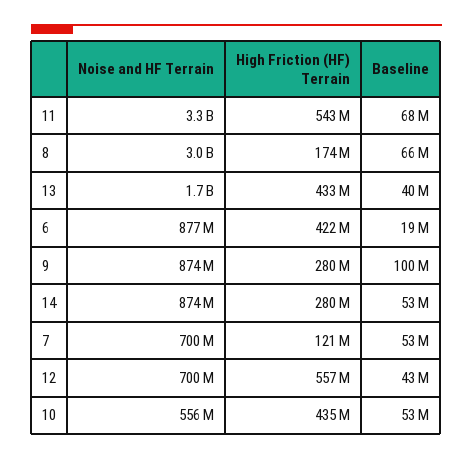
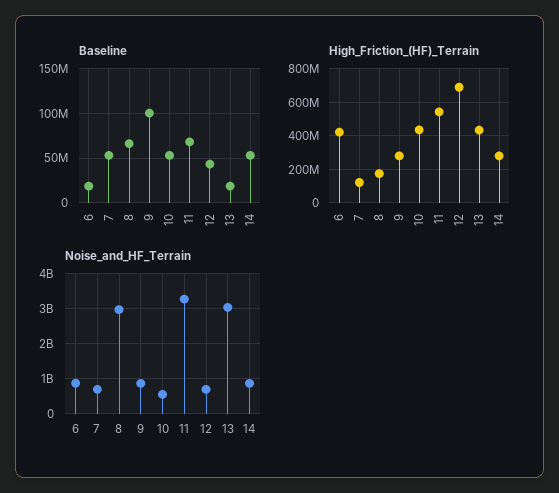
Noise and HF Terrain, 13: 1700000000 -> 3000000000
Baseline, 13: 40000000 -> 20000000
High Friction (HF) Terrain, 12: 557000000 -> 700000000

